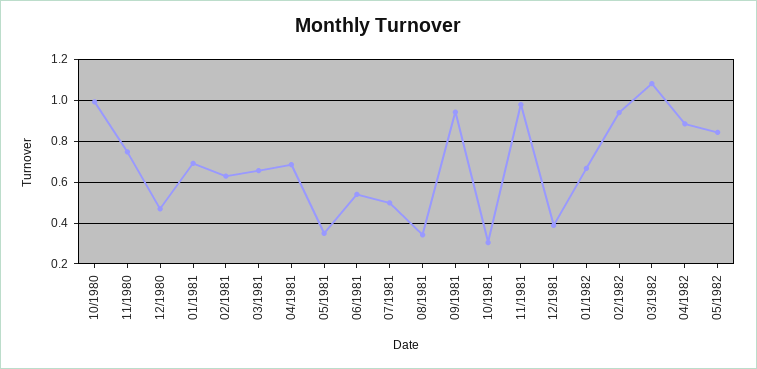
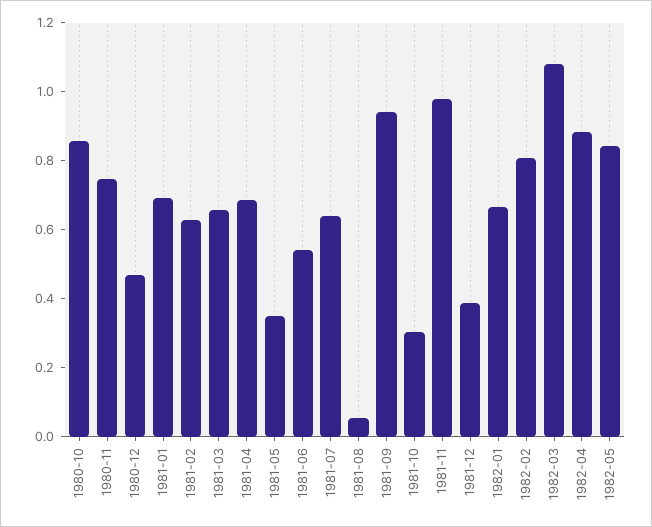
10/1980: 1 -> 0.85
07/1981: 0.5 -> 0.65
08/1981: 0.35 -> 0.05
02/1982: 0.95 -> 0.8

